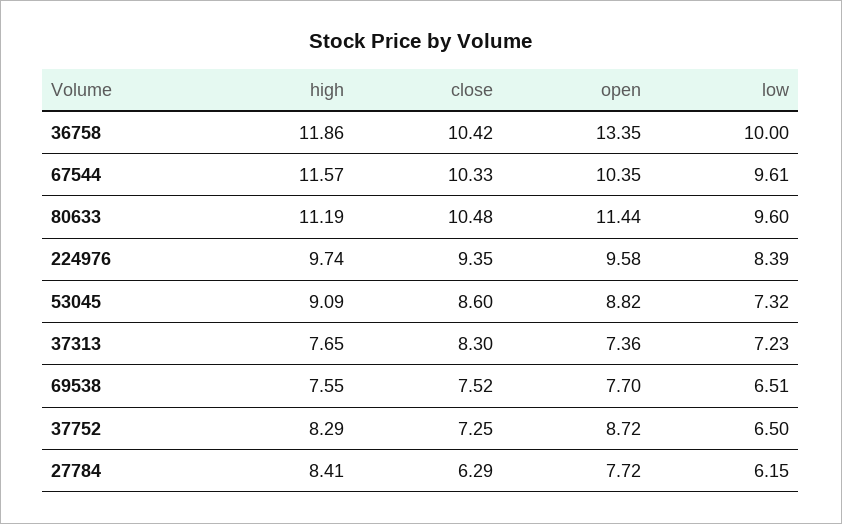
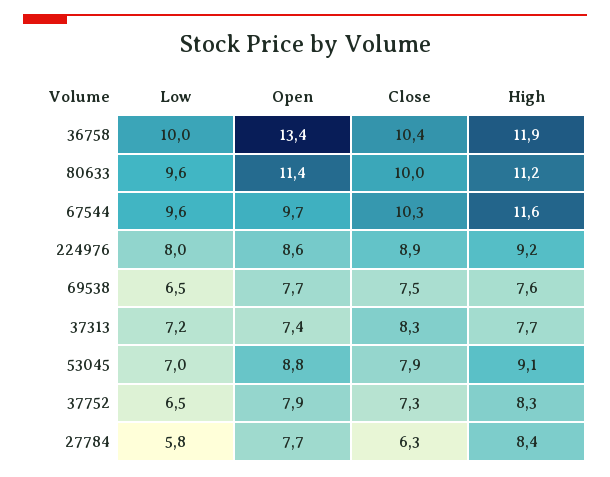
open, 67544: 10.35 -> 9.7
close, 80633: 10.48 -> 10
high, 224976: 9.74 -> 9.2
close, 224976: 9.35 -> 8.9
open, 224976: 9.58 -> 8.6
low, 224976: 8.39 -> 8
close, 53045: 8.6 -> 7.9
low, 53045: 7.32 -> 7
open, 37752: 8.72 -> 7.9
low, 27784: 6.15 -> 5.8

